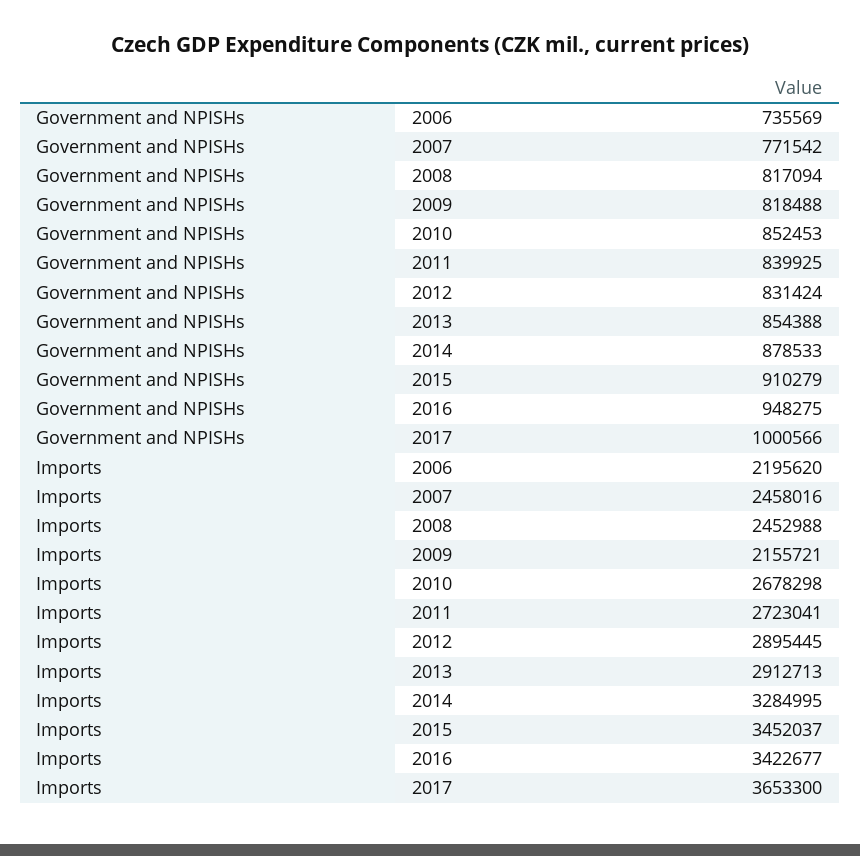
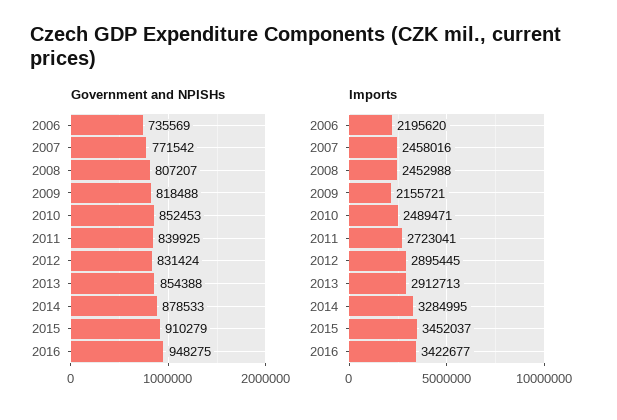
Government and NPISHs, 2008: 817094 -> 807207
Government and NPISHs, 2017: 1000566 -> none
Imports, 2010: 2678298 -> 2489471
Imports, 2017: 3653300 -> none

